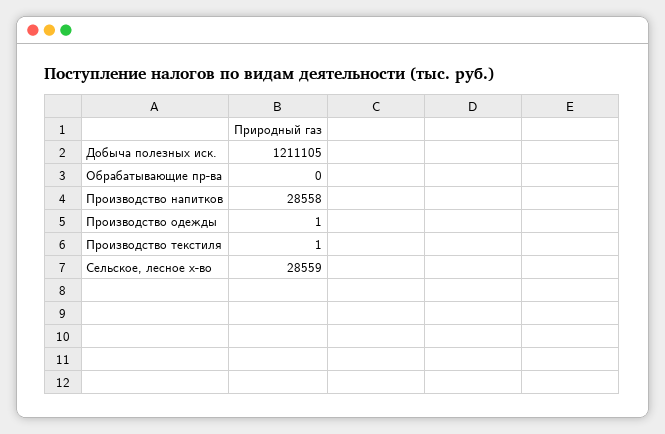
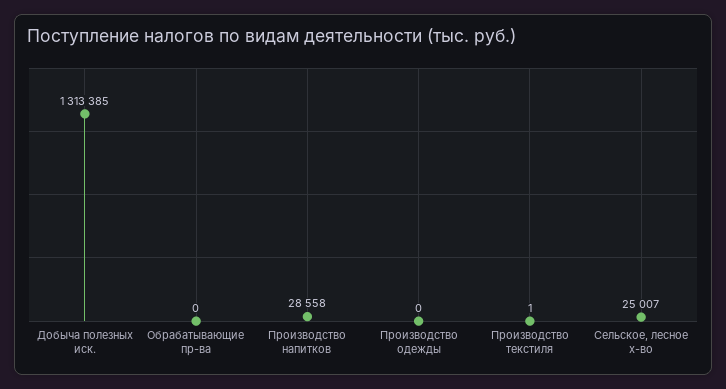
Добыча полезных иск.: 1211105 -> 1313385
Производство одежды: 1 -> 0
Сельское, лесное х-во: 28559 -> 25007

